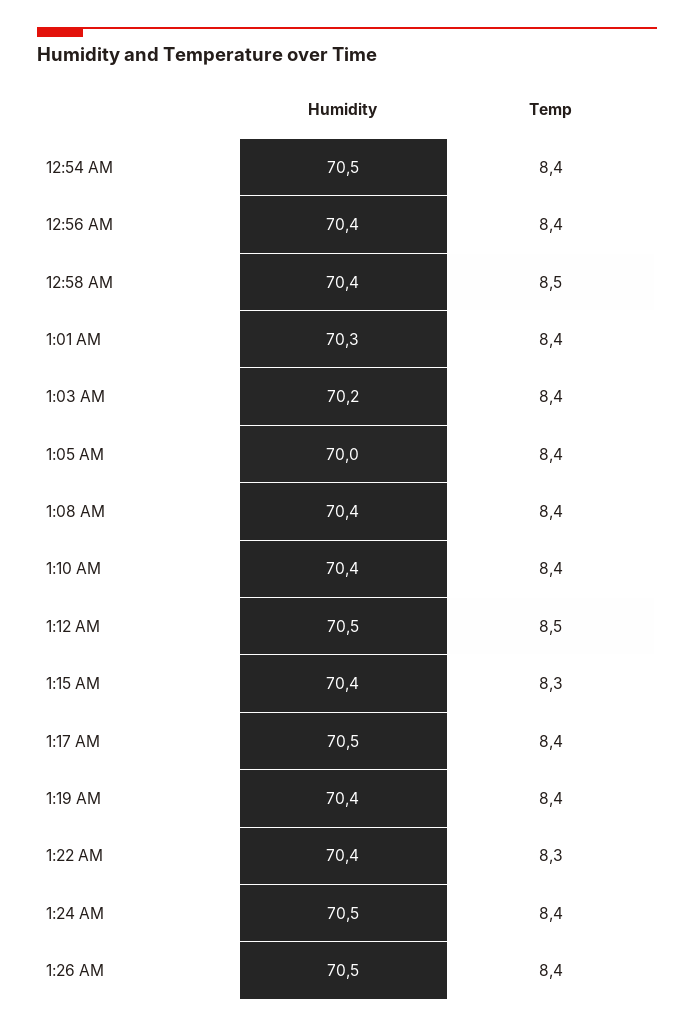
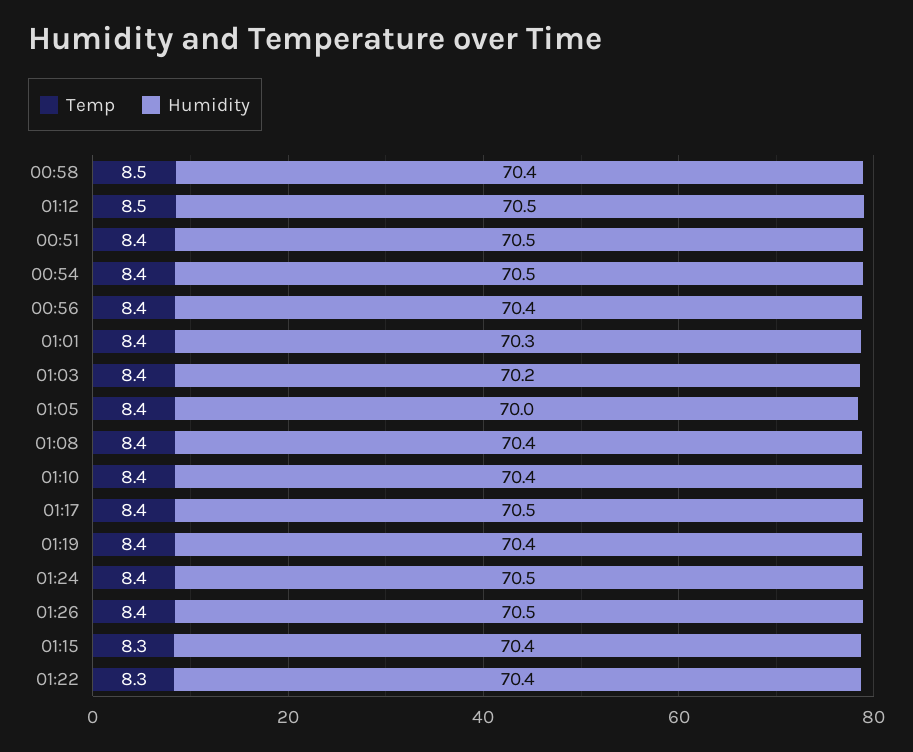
Temp, 00:51: none -> 8.4
Humidity, 00:51: none -> 70.5

